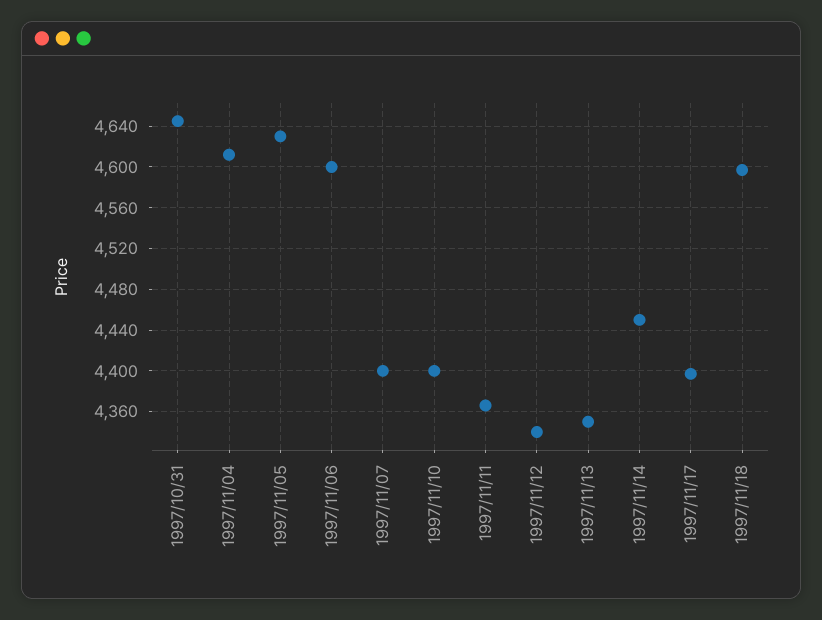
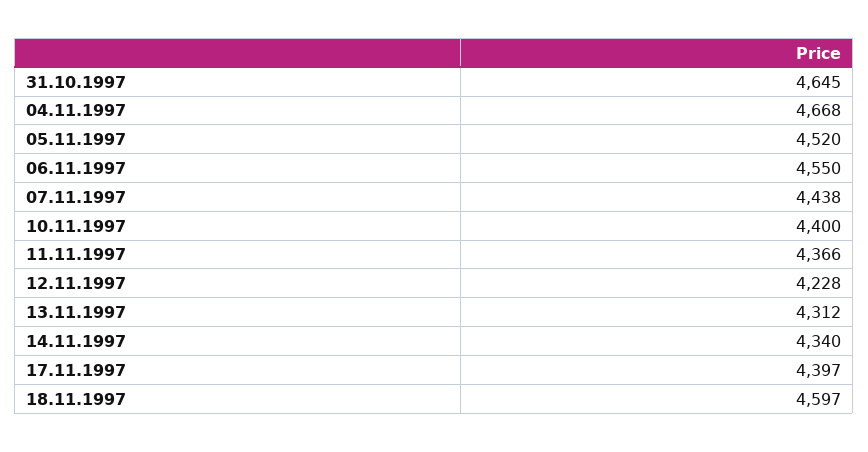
1997/11/04: 4610 -> 4668
1997/11/05: 4630 -> 4520
1997/11/06: 4600 -> 4550
1997/11/07: 4400 -> 4438
1997/11/12: 4340 -> 4228
1997/11/13: 4350 -> 4312
1997/11/14: 4450 -> 4340

